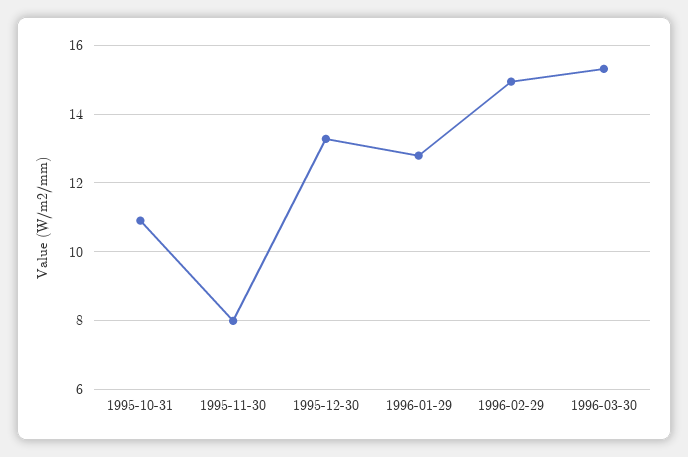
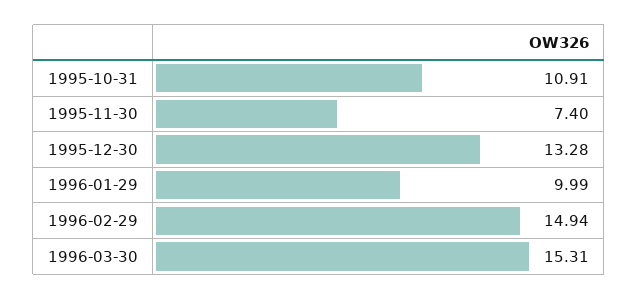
1995-11-30: 8 -> 7.4
1996-01-29: 12.8 -> 9.99

